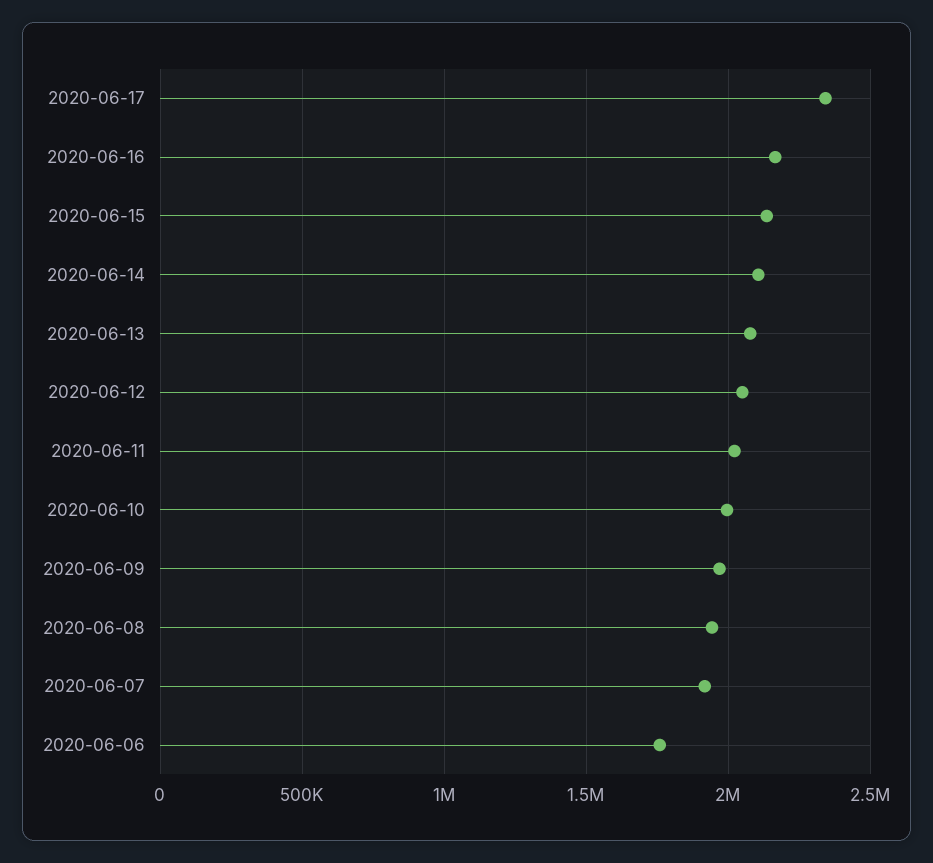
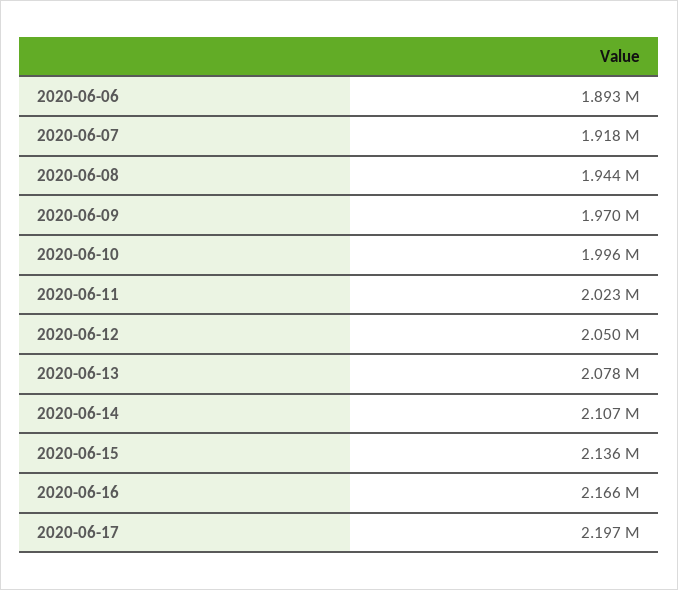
2020-06-17: 2350000 -> 2197000
2020-06-06: 1750000 -> 1893000

